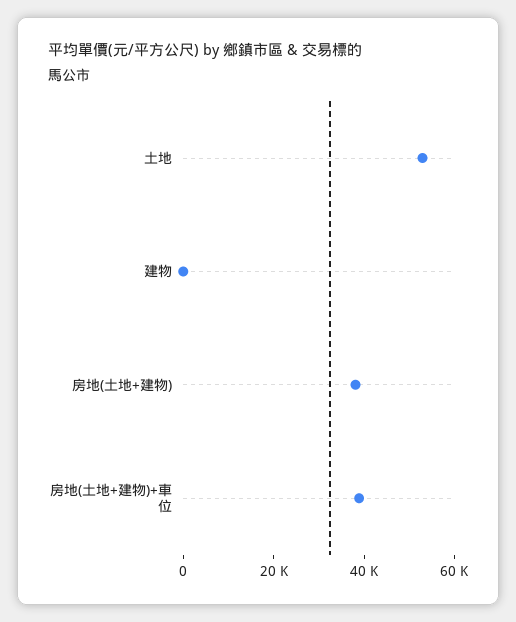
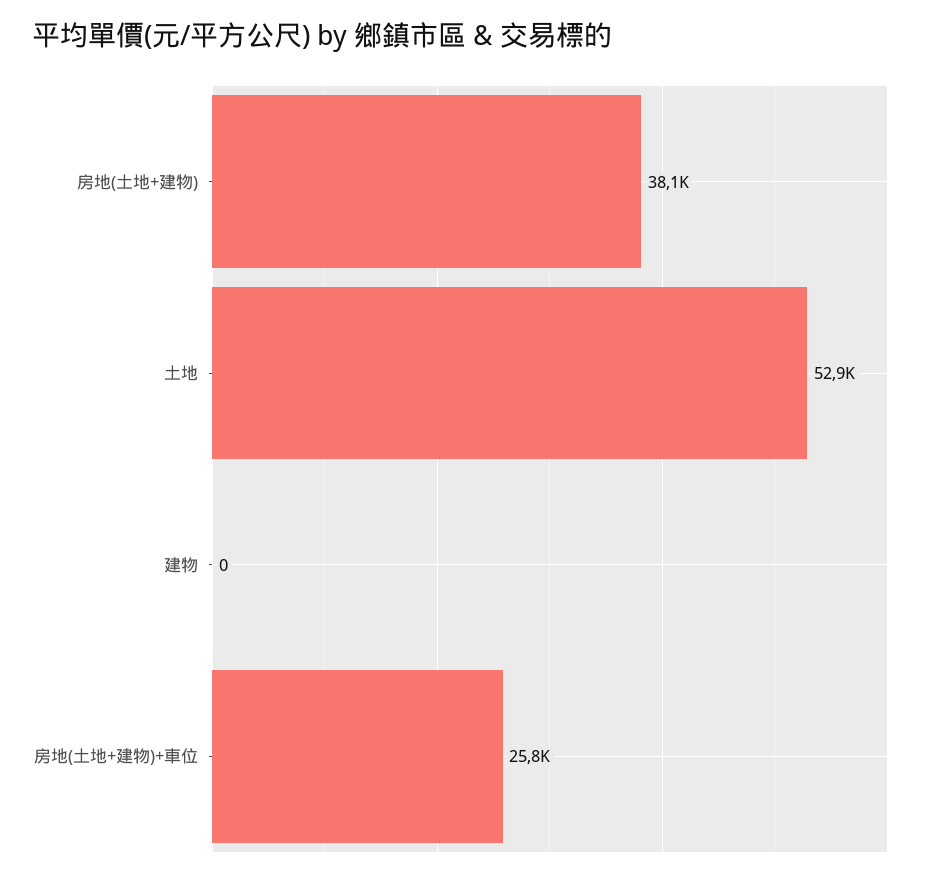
房地(土地+建物)+車位: 40000 -> 25800

